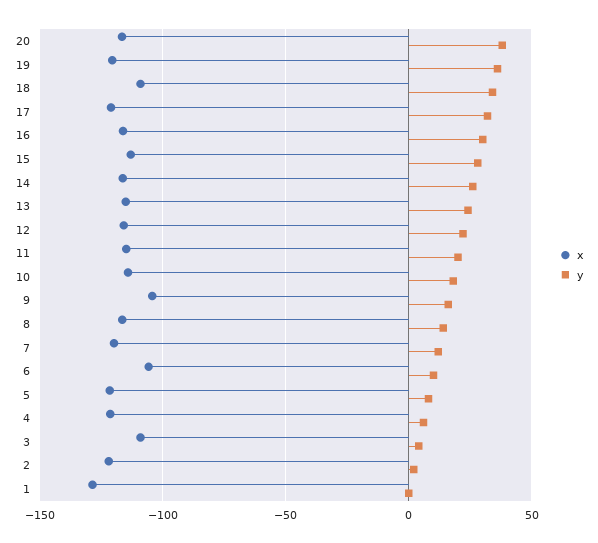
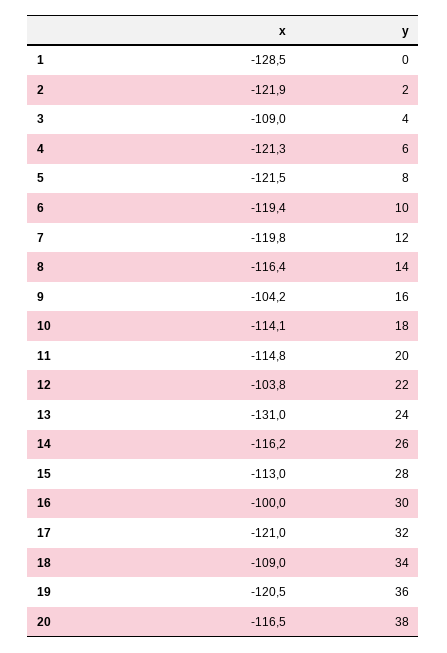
x, 16: -115 -> -100
x, 13: -115 -> -131
x, 12: -115 -> -103.8
x, 6: -105 -> -119.4

